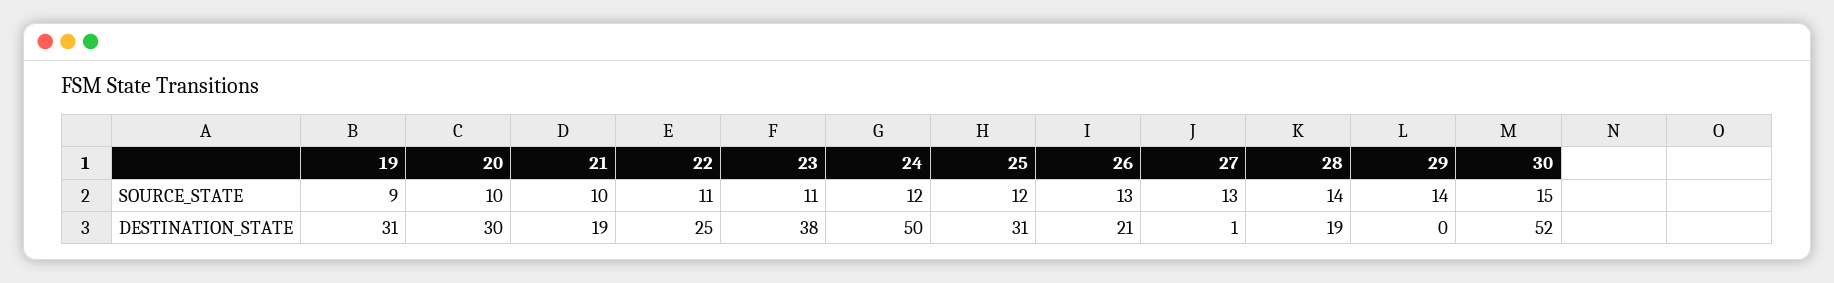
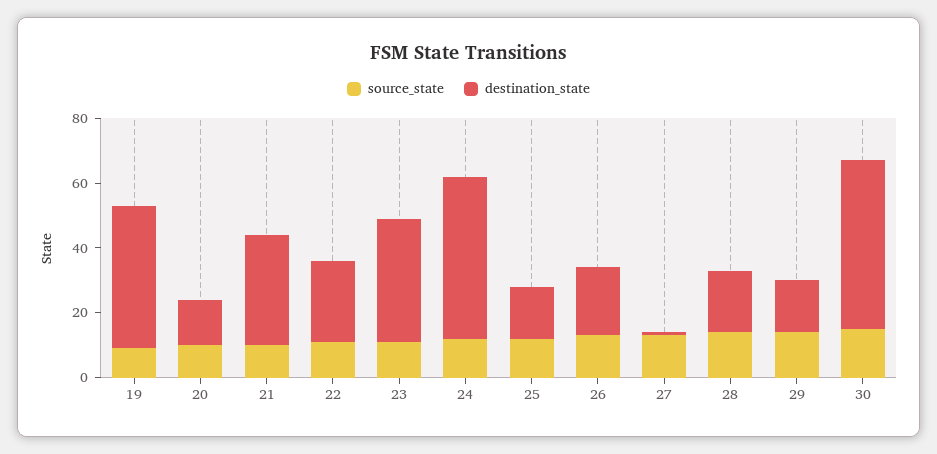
DESTINATION_STATE, 19: 31 -> 45
DESTINATION_STATE, 20: 30 -> 15
DESTINATION_STATE, 21: 19 -> 35
DESTINATION_STATE, 25: 31 -> 15
DESTINATION_STATE, 29: 0 -> 15

